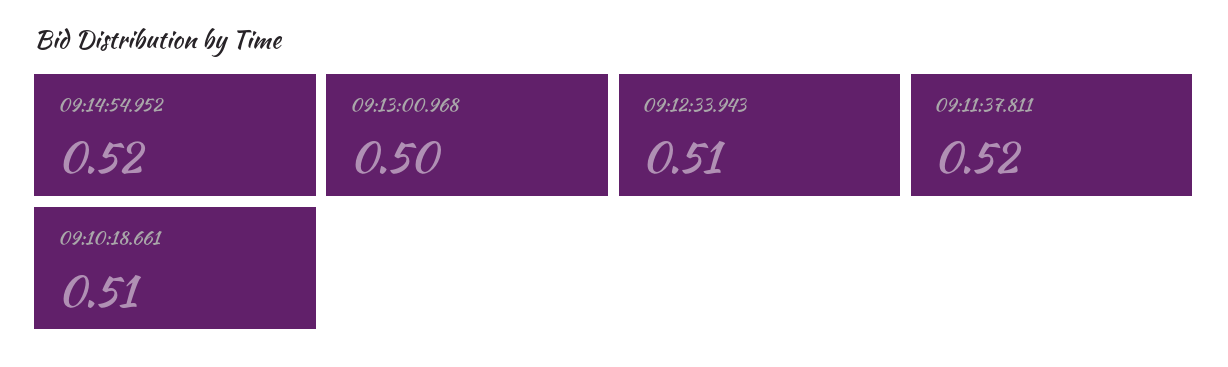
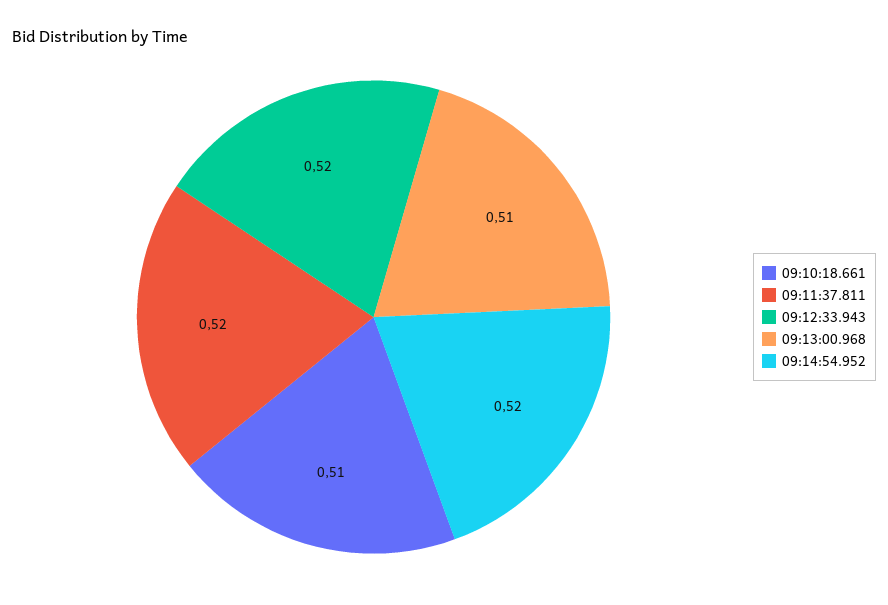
09:13:00.968: 0.5 -> 0.51
09:12:33.943: 0.51 -> 0.52

